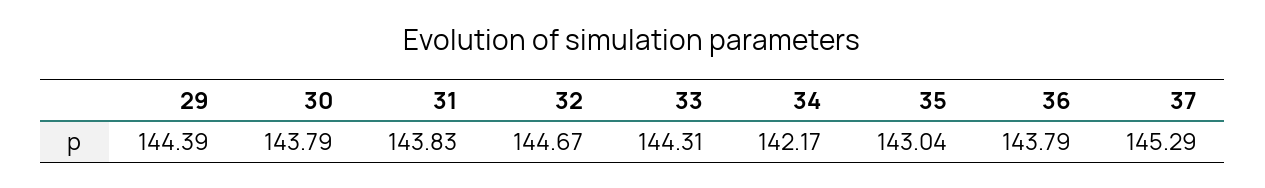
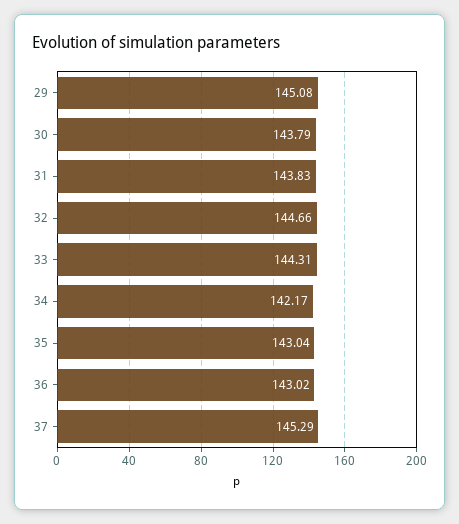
29: 144.39 -> 145.08
32: 144.67 -> 144.66
36: 143.79 -> 143.02

